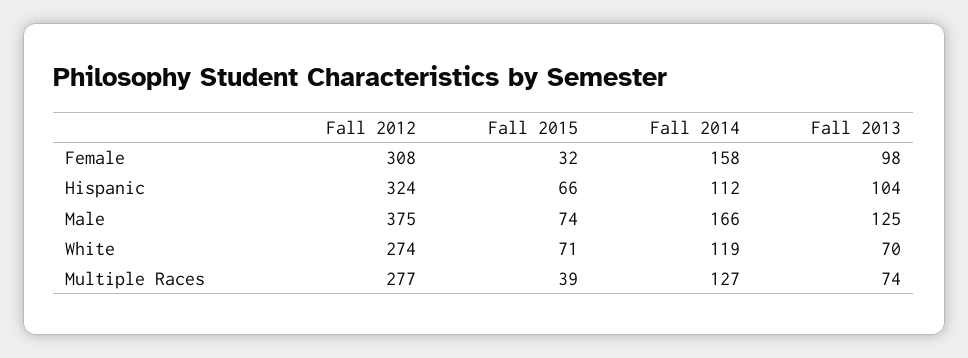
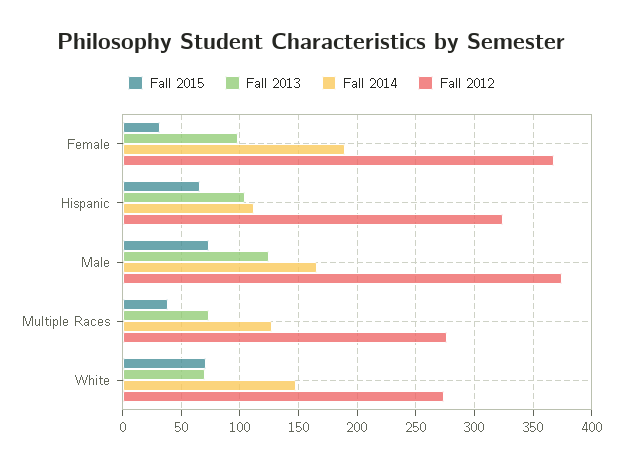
Fall 2012, Female: 308 -> 370
Fall 2014, Female: 158 -> 190
Fall 2014, White: 119 -> 150

